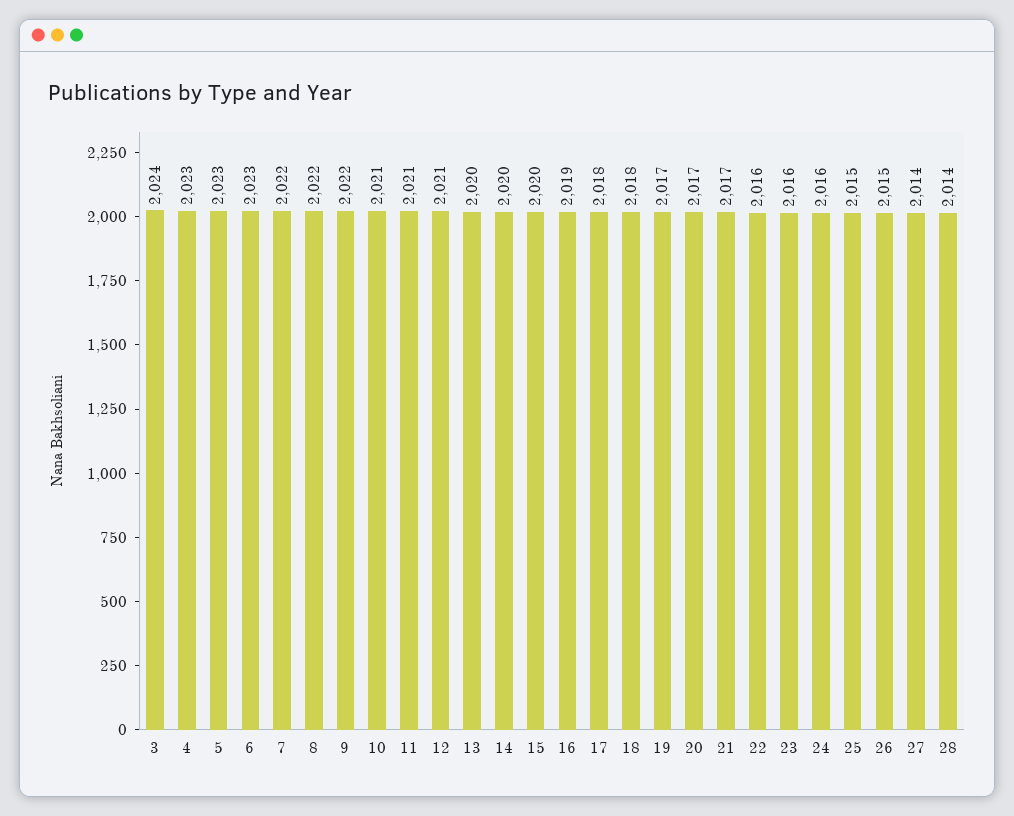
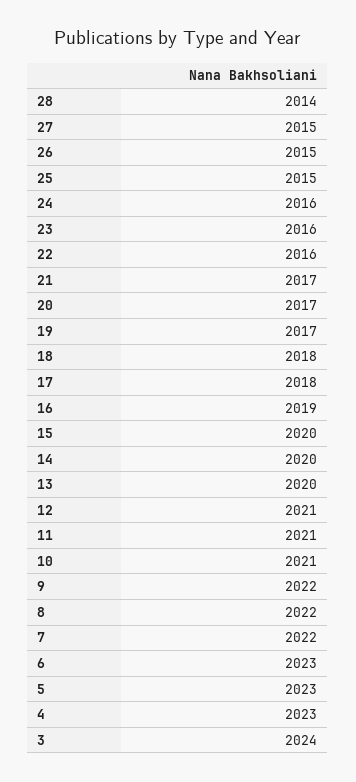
27: 2014 -> 2015

